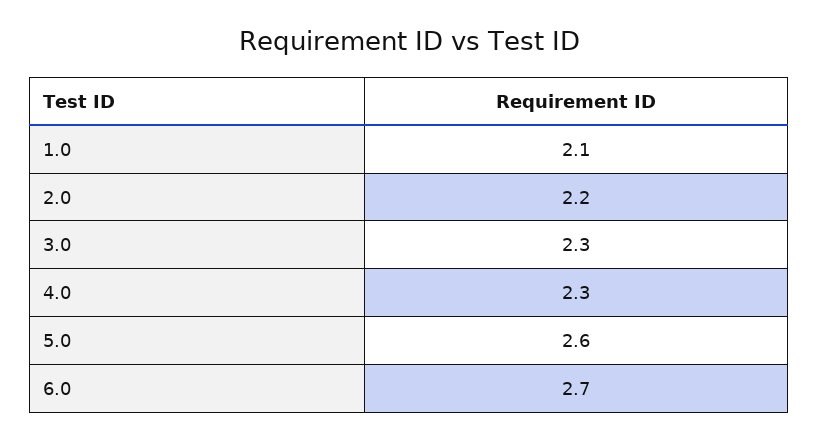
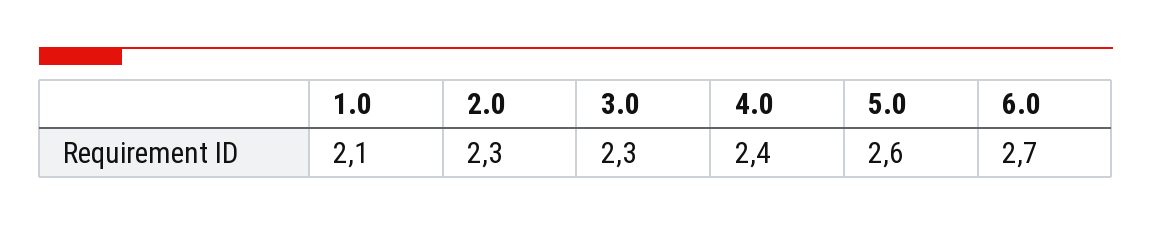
2.0: 2.2 -> 2.3
4.0: 2.3 -> 2.4

